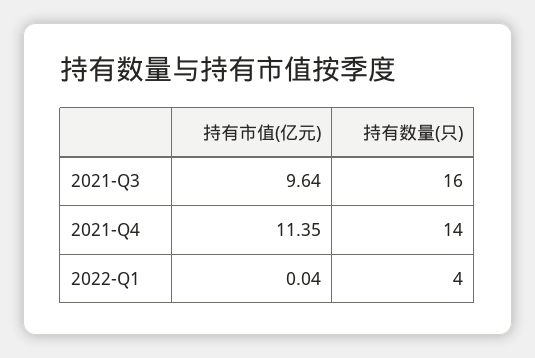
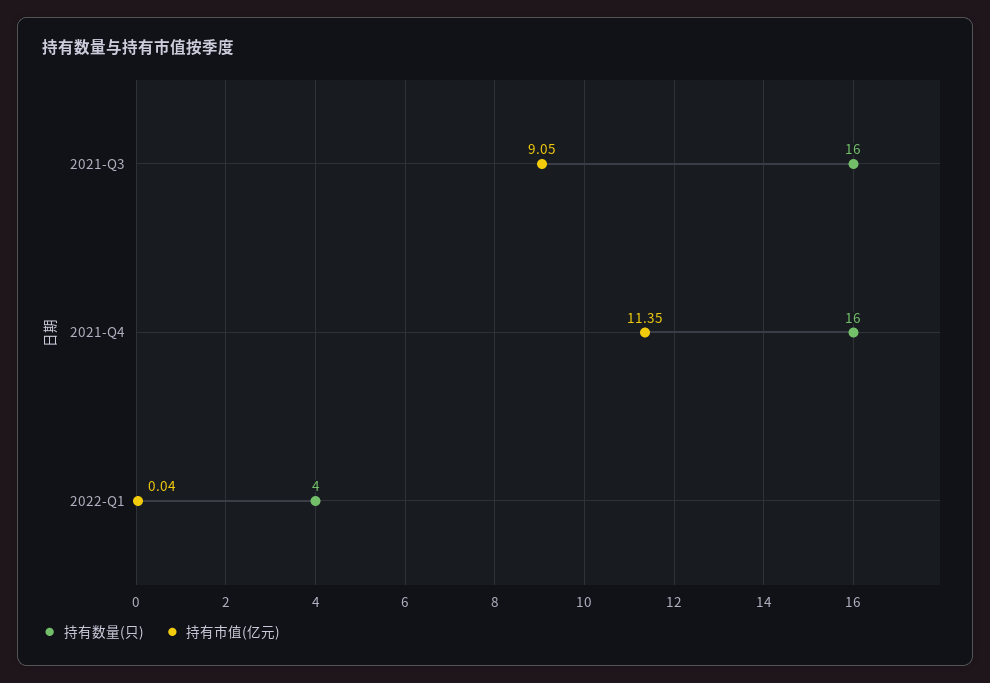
持有市值(亿元), 2021-Q3: 9.64 -> 9.05
持有数量(只), 2021-Q4: 14 -> 16

